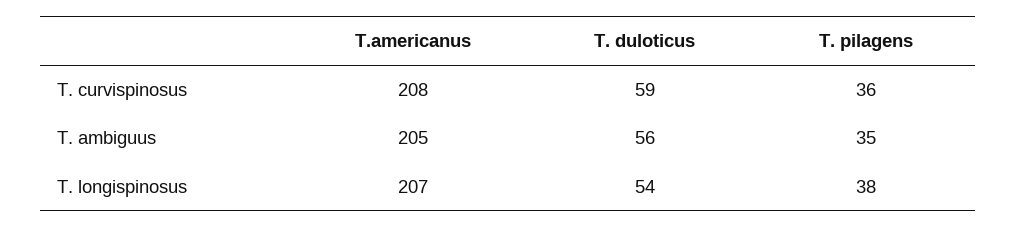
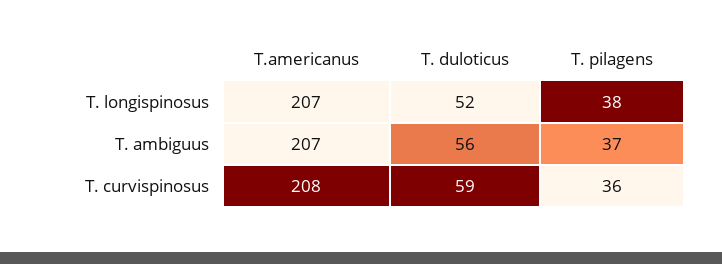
T.americanus, T. ambiguus: 205 -> 207
T. pilagens, T. ambiguus: 35 -> 37
T. duloticus, T. longispinosus: 54 -> 52

